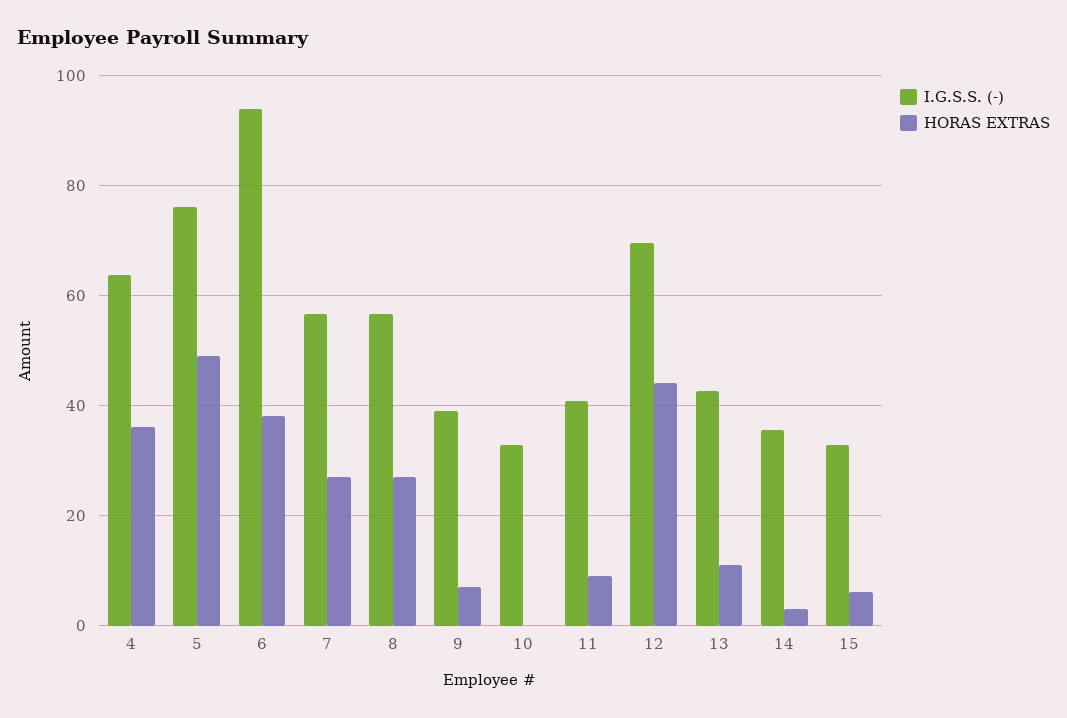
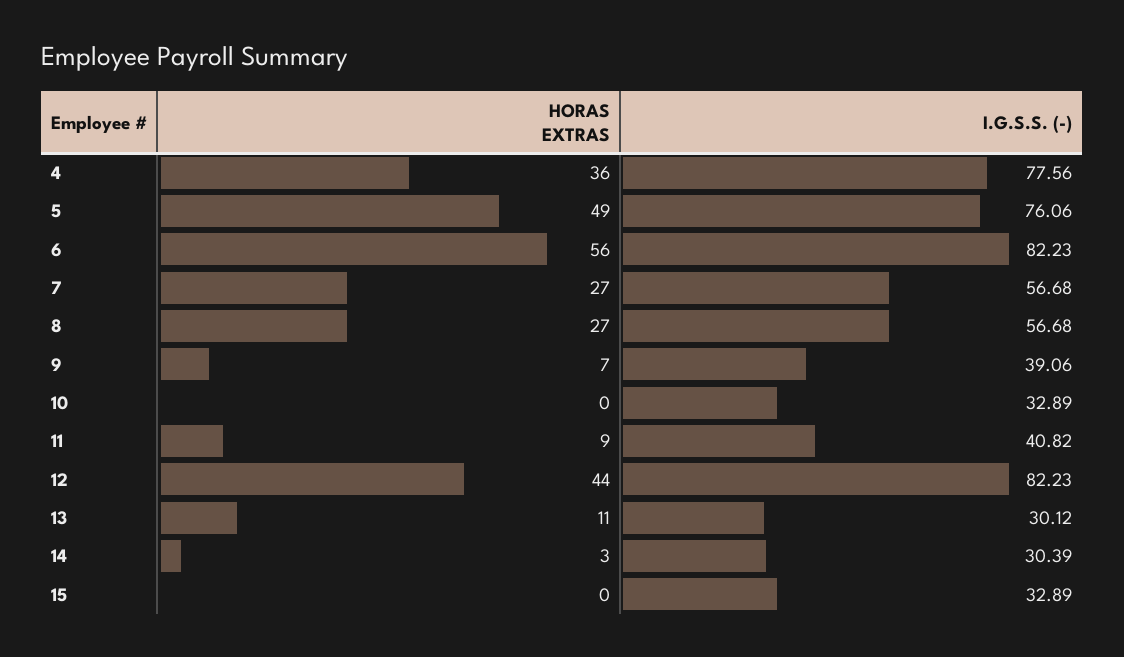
I.G.S.S. (-), 4: 64 -> 77.56
I.G.S.S. (-), 6: 94 -> 82.23
HORAS EXTRAS, 6: 38 -> 56
I.G.S.S. (-), 12: 70 -> 82.23
I.G.S.S. (-), 13: 42 -> 30.12
I.G.S.S. (-), 14: 36 -> 30.39
HORAS EXTRAS, 15: 6 -> 0

